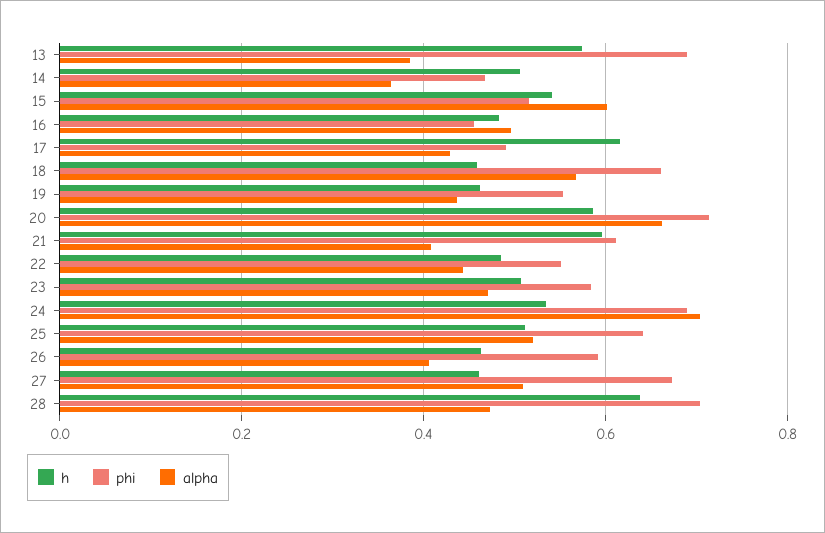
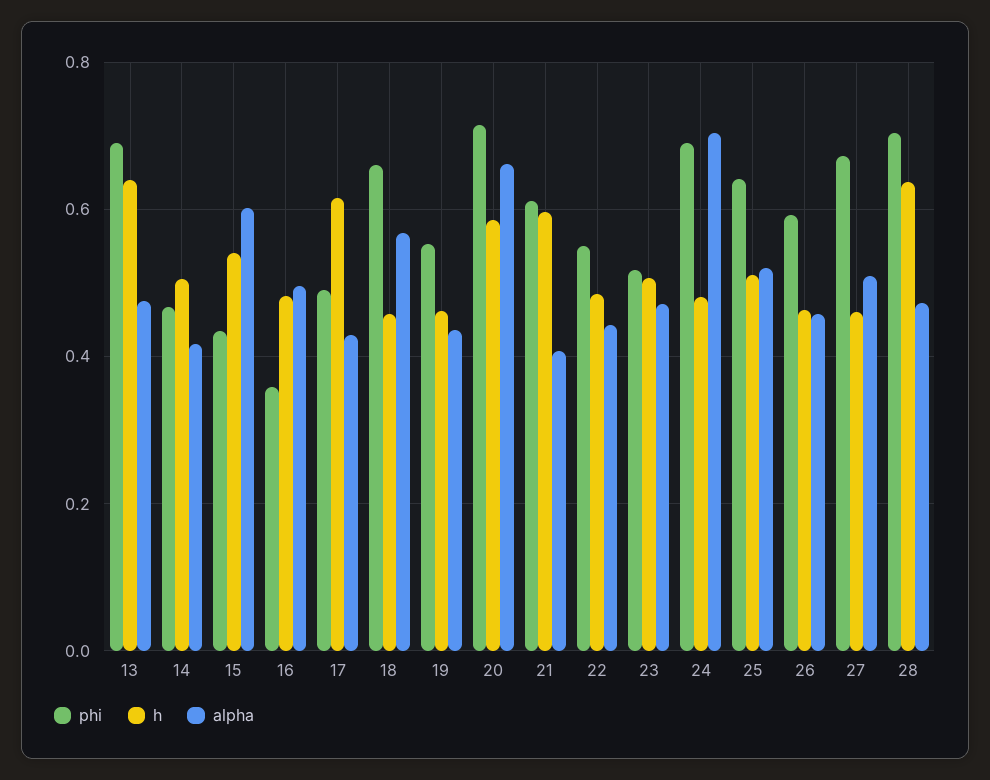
h, 13: 0.58 -> 0.64
alpha, 13: 0.38 -> 0.48
alpha, 14: 0.36 -> 0.42
phi, 15: 0.52 -> 0.44
phi, 16: 0.46 -> 0.36
phi, 23: 0.58 -> 0.52
h, 24: 0.54 -> 0.48
alpha, 26: 0.4 -> 0.46

